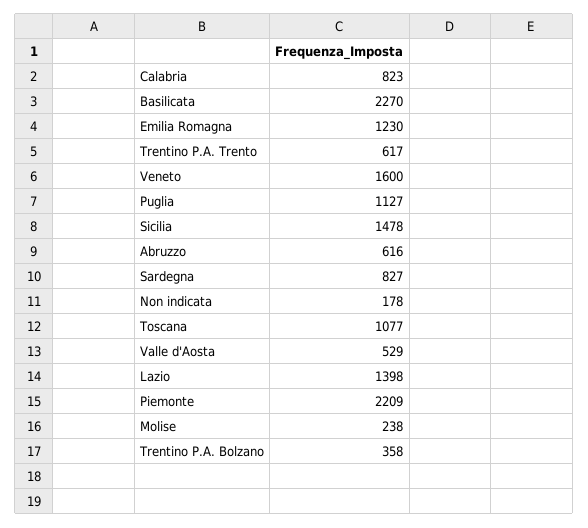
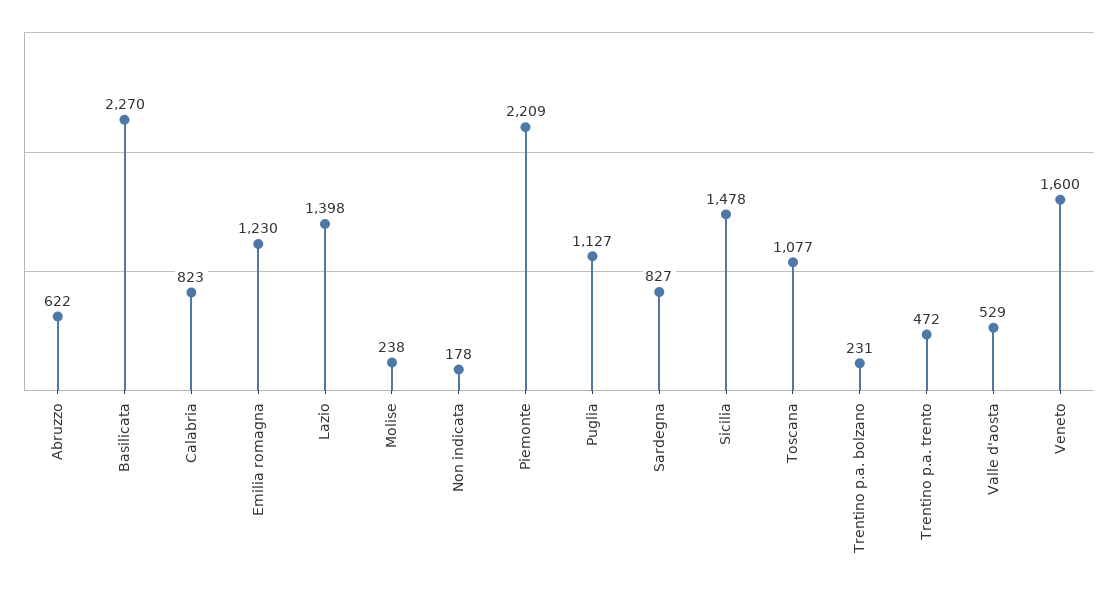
Trentino P.A. Trento: 617 -> 472
Abruzzo: 616 -> 622
Trentino P.A. Bolzano: 358 -> 231

